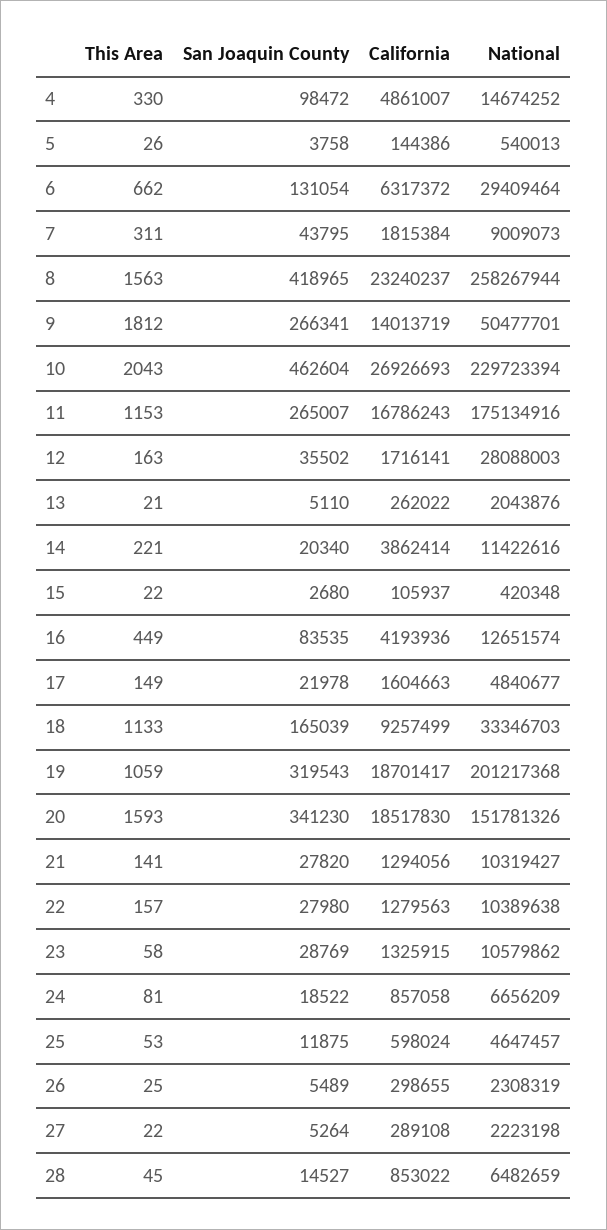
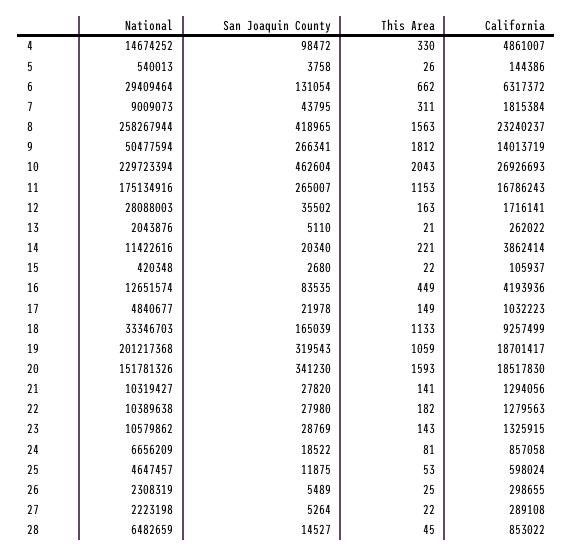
National, 9: 50477701 -> 50477594
California, 17: 1604663 -> 1032223
This Area, 22: 157 -> 182
This Area, 23: 58 -> 143

